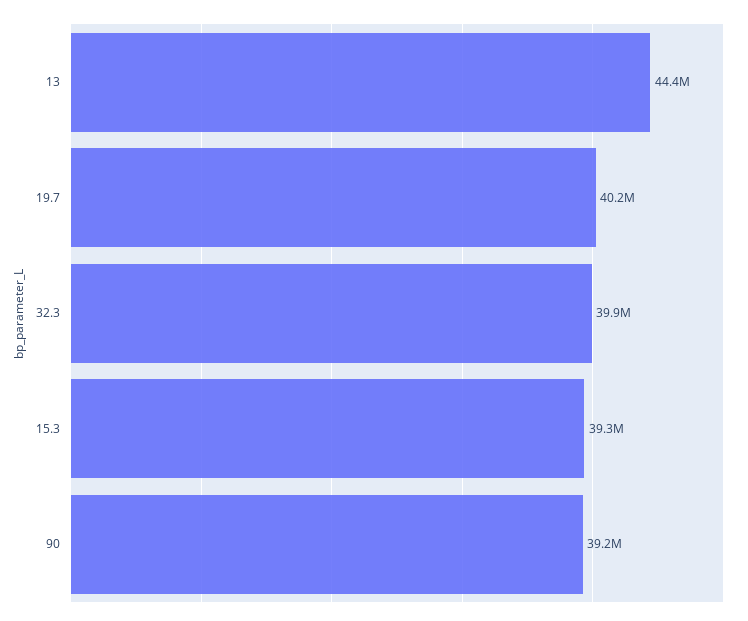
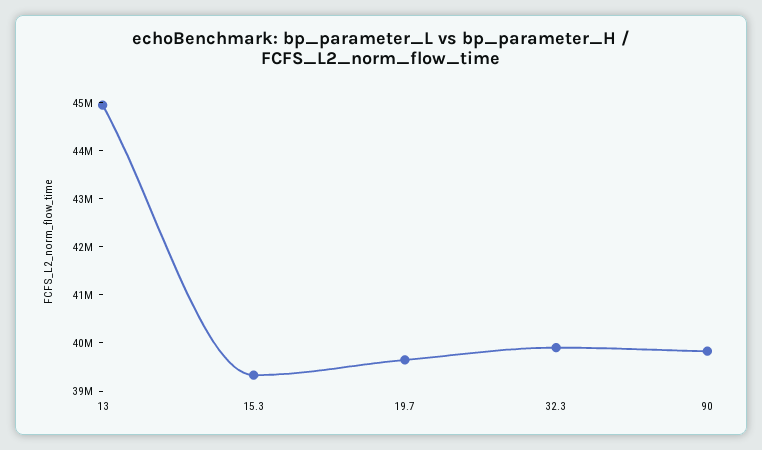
13: 44400000 -> 45000000
19.7: 40200000 -> 39600000
90: 39200000 -> 39800000

